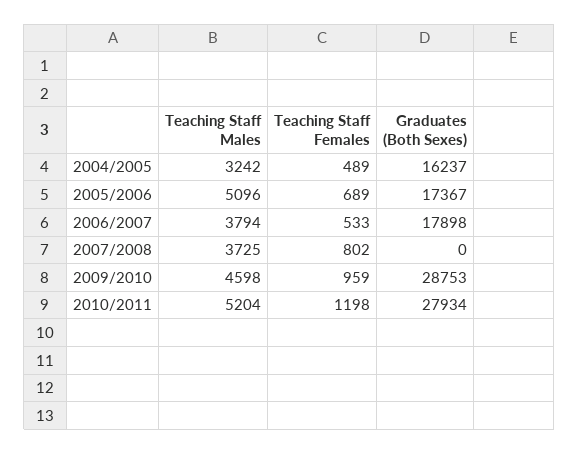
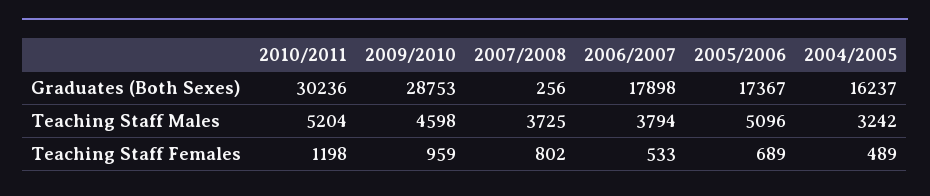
Graduates (Both Sexes), 2007/2008: 0 -> 256
Graduates (Both Sexes), 2010/2011: 27934 -> 30236

